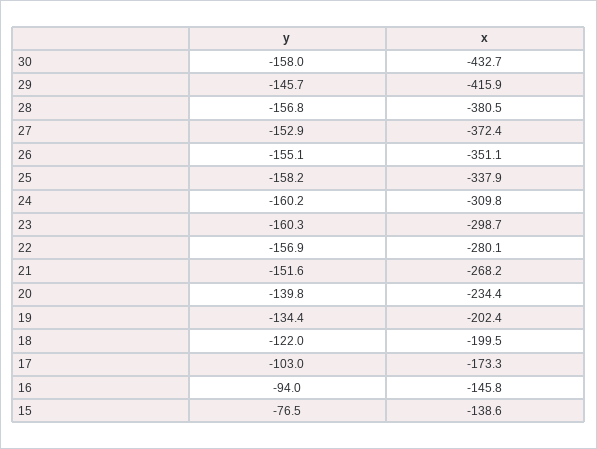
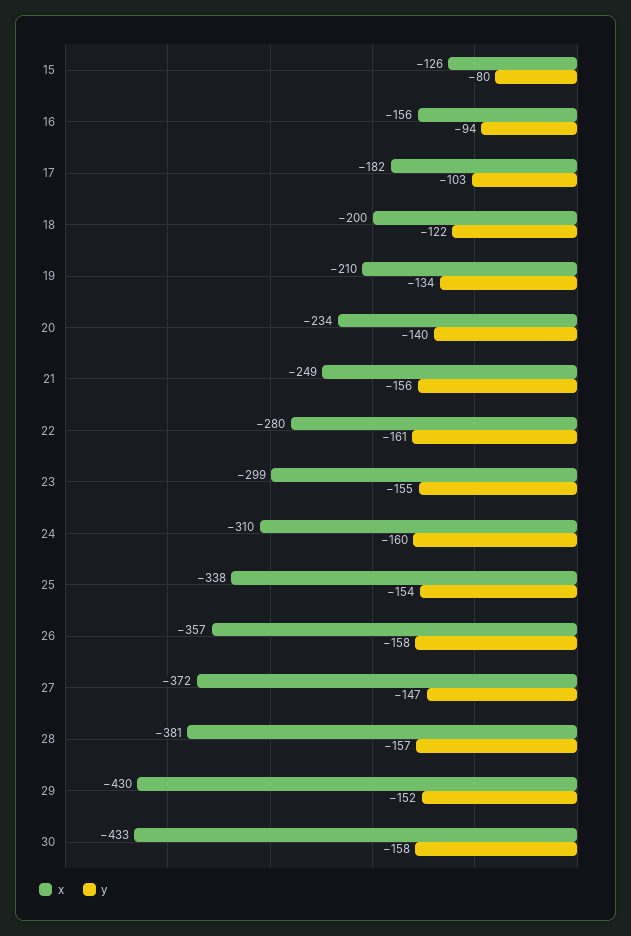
y, 29: -145.7 -> -152
x, 29: -415.9 -> -430
y, 27: -152.9 -> -147
y, 26: -155.1 -> -158
x, 26: -351.1 -> -357
y, 25: -158.2 -> -154
y, 23: -160.3 -> -155
y, 22: -156.9 -> -161
y, 21: -151.6 -> -156
x, 21: -268.2 -> -249
x, 19: -202.4 -> -210
x, 17: -173.3 -> -182
x, 16: -145.8 -> -156
y, 15: -76.5 -> -80
x, 15: -138.6 -> -126

